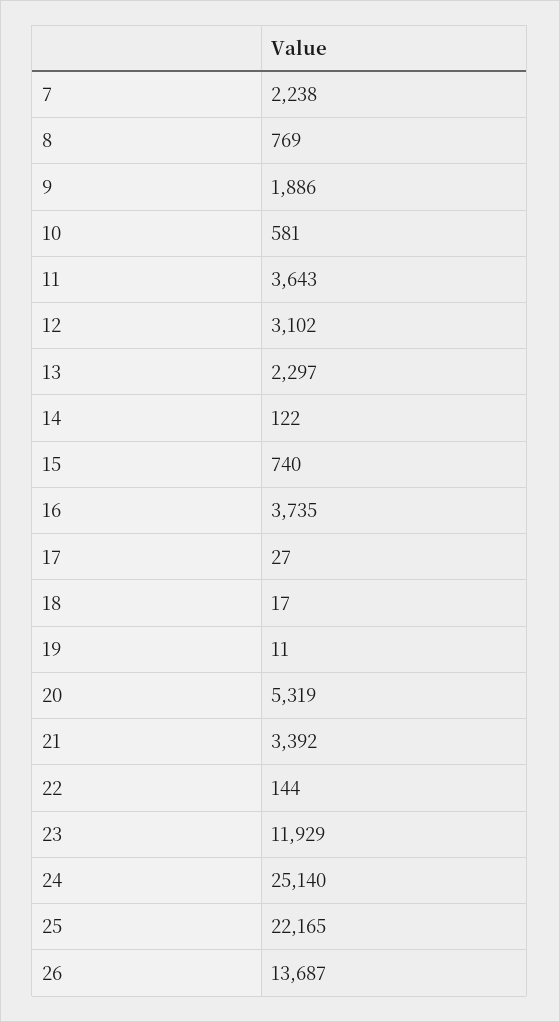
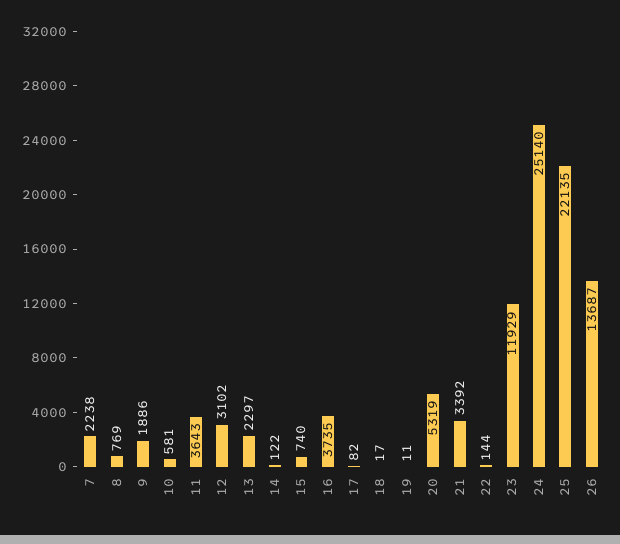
17: 27 -> 82
25: 22165 -> 22135

